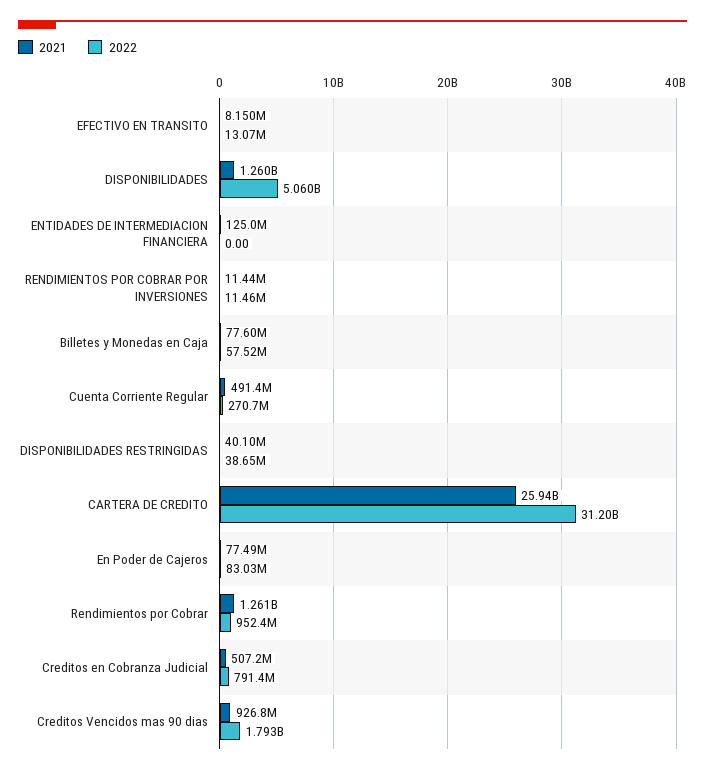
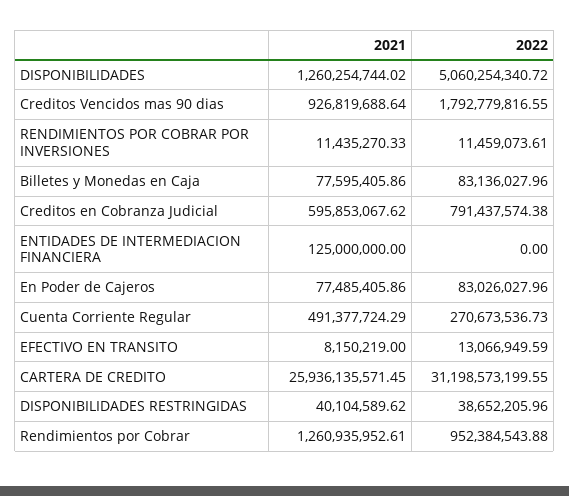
2022, Billetes y Monedas en Caja: 57520000 -> 83136027.96
2021, Creditos en Cobranza Judicial: 507200000 -> 595853067.62

